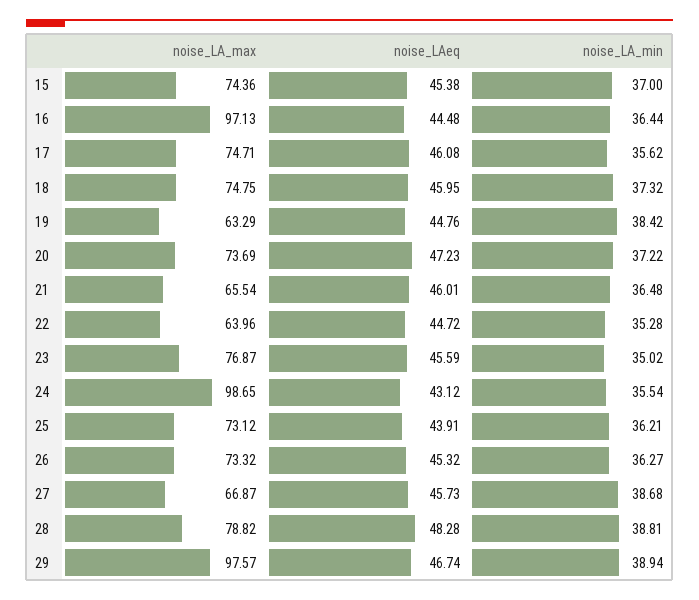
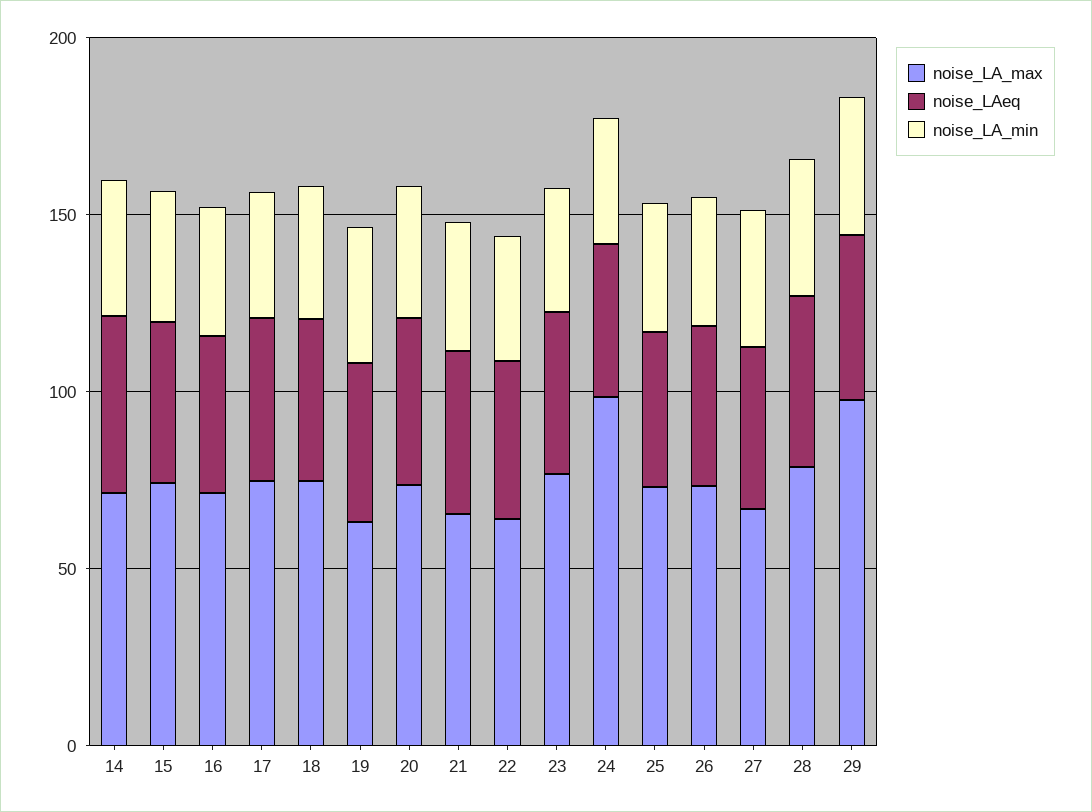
noise_LA_max, 16: 97.13 -> 70
noise_LA_max, 14: none -> 70
noise_LAeq, 14: none -> 50
noise_LA_min, 14: none -> 40

